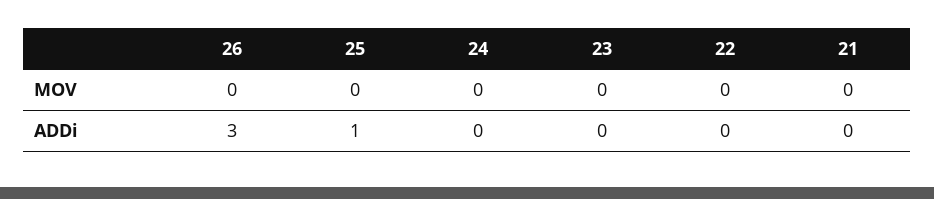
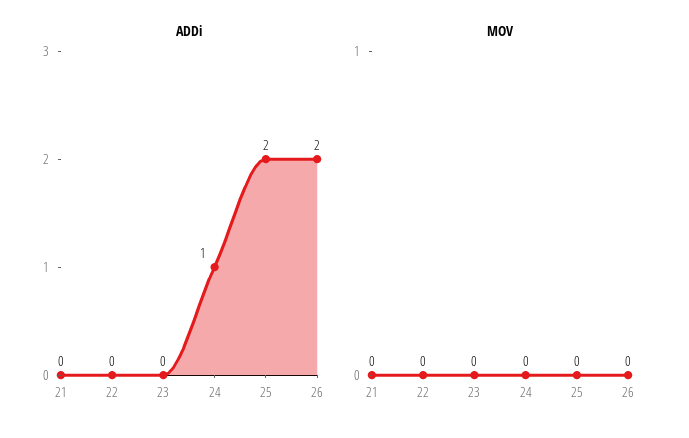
ADDi, 26: 3 -> 2
ADDi, 25: 1 -> 2
ADDi, 24: 0 -> 1

